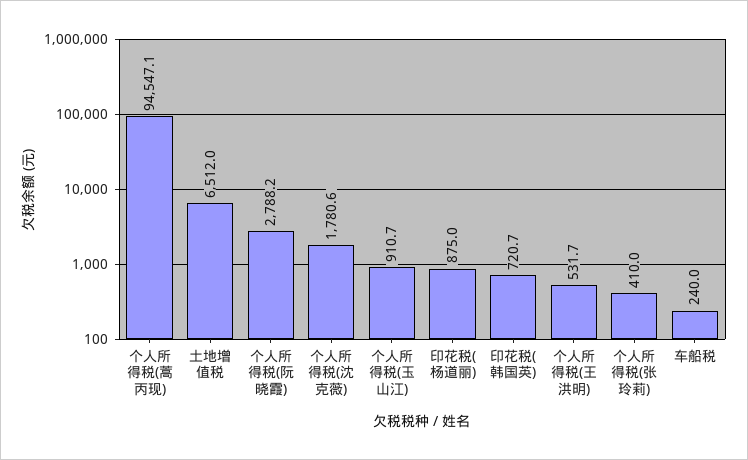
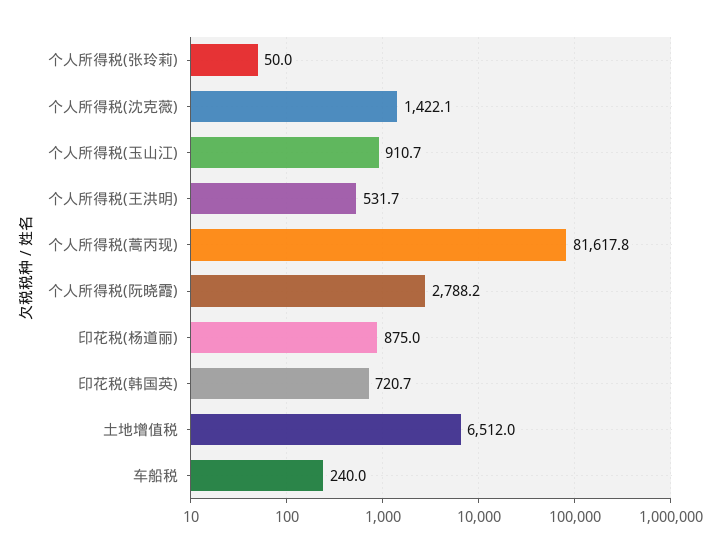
个人所得税(蒿丙现): 94547.1 -> 81617.8
个人所得税(沈克薇): 1780.6 -> 1422.1
个人所得税(张玲莉): 410 -> 50

